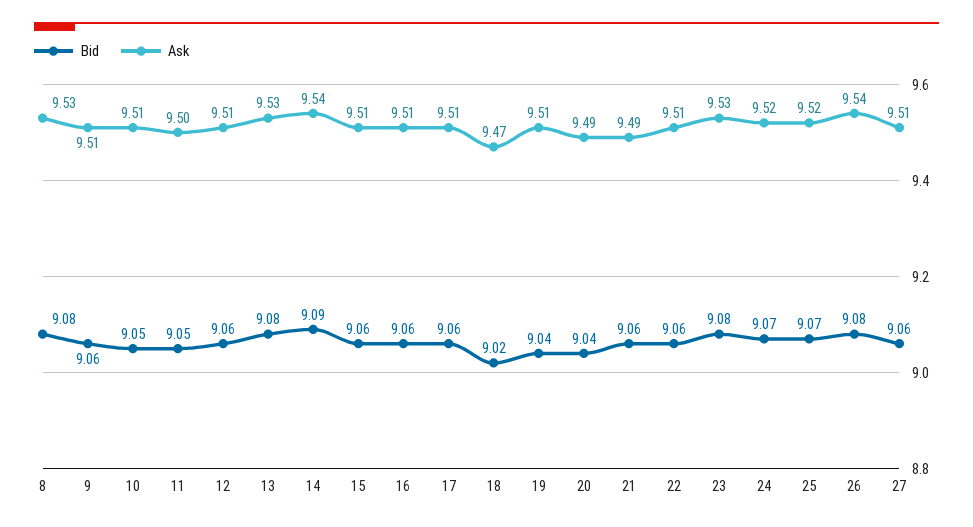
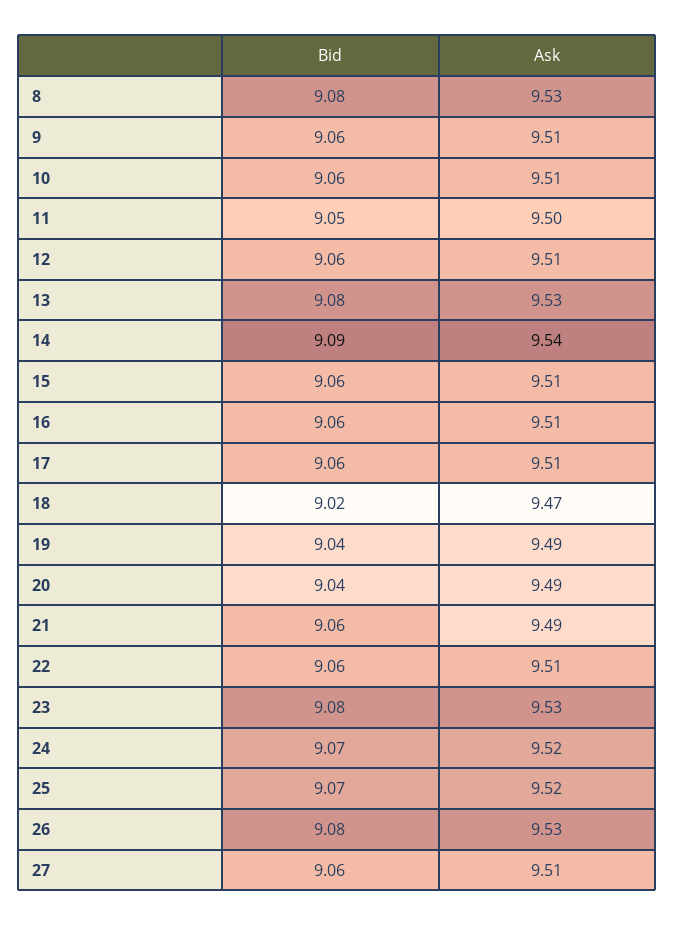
Bid, 10: 9.05 -> 9.06
Ask, 19: 9.51 -> 9.49
Ask, 26: 9.54 -> 9.53

